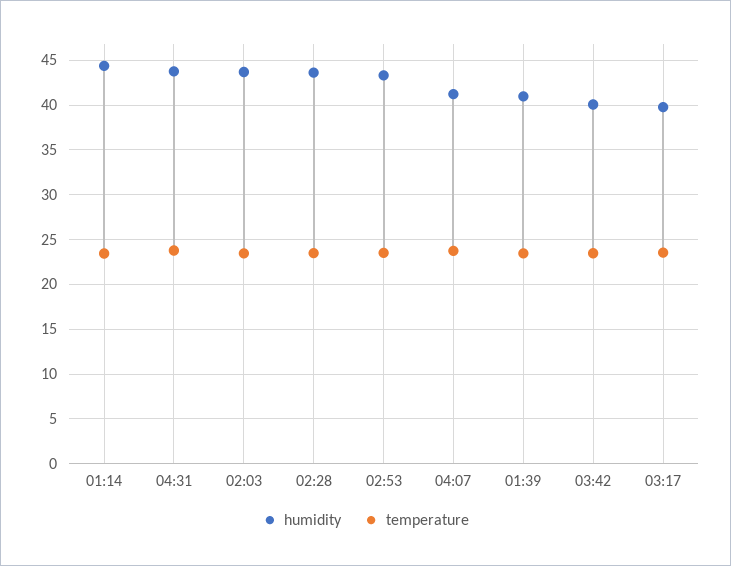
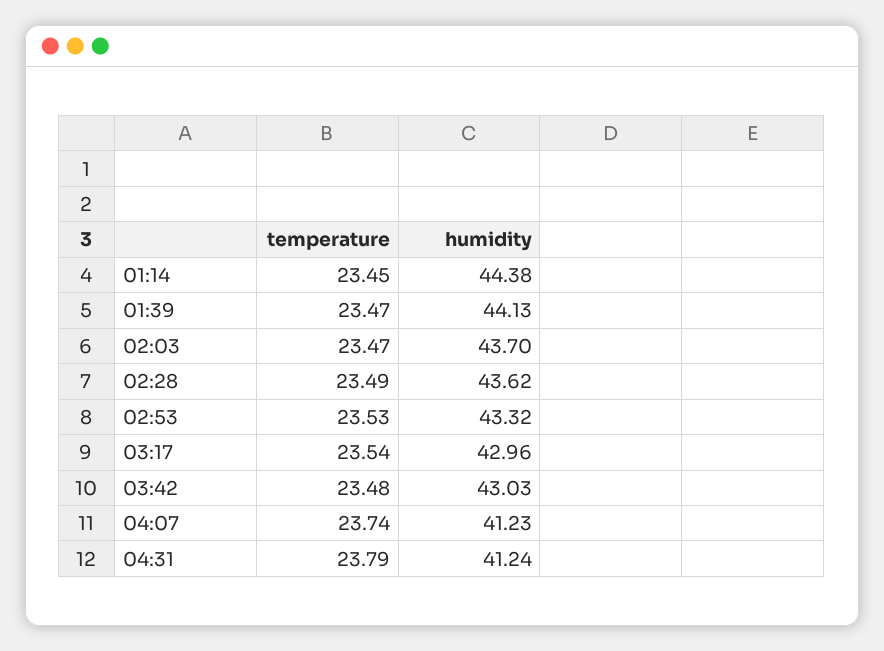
humidity, 04:31: 44 -> 41.24
humidity, 01:39: 41 -> 44.13
humidity, 03:42: 40 -> 43.03
humidity, 03:17: 40 -> 42.96

